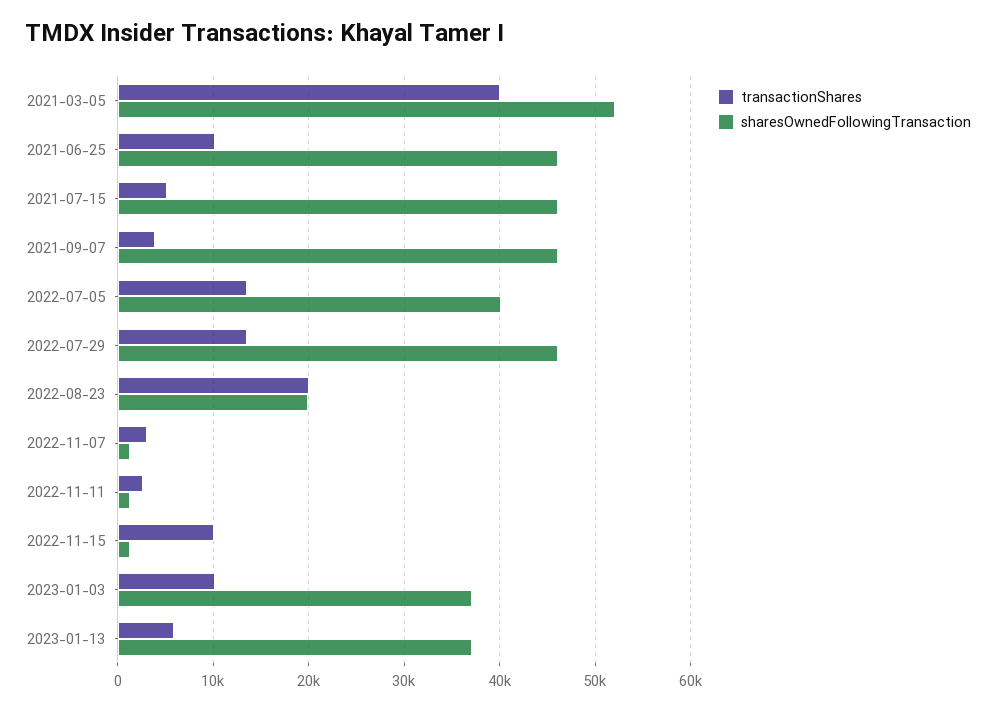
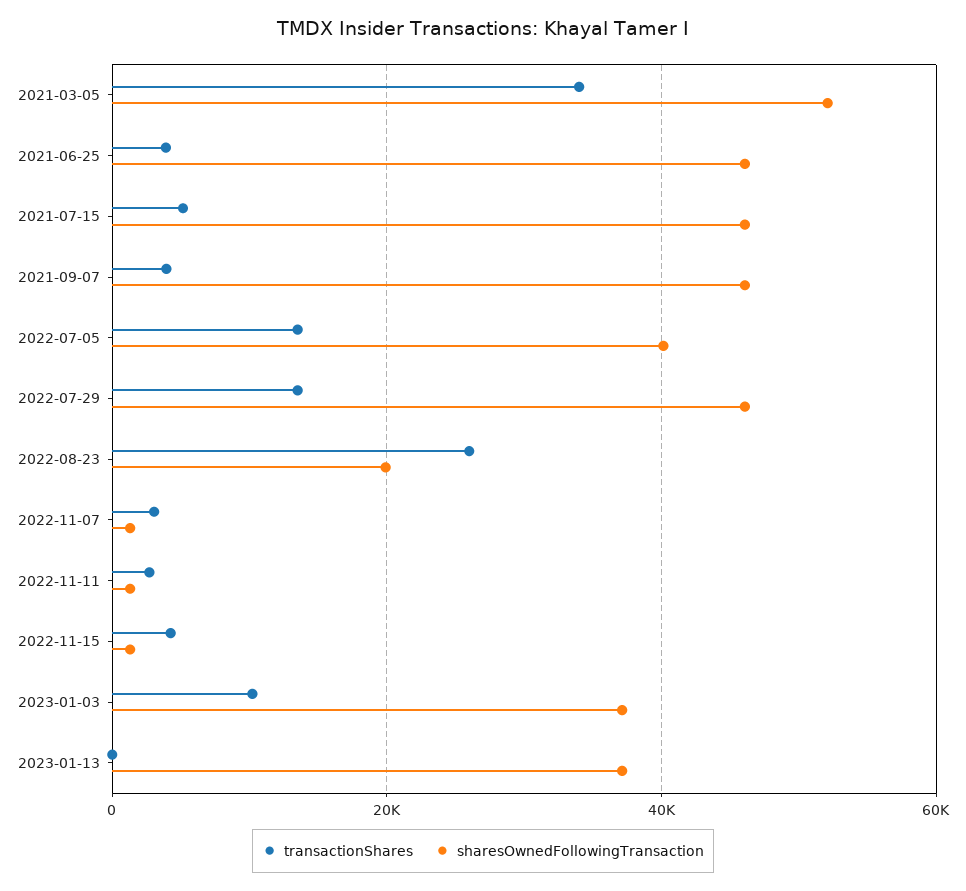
transactionShares, 2021-03-05: 40000 -> 34000
transactionShares, 2021-06-25: 10000 -> 4000
transactionShares, 2022-08-23: 20000 -> 26000
transactionShares, 2022-11-15: 10000 -> 4000
transactionShares, 2023-01-13: 6000 -> 0

